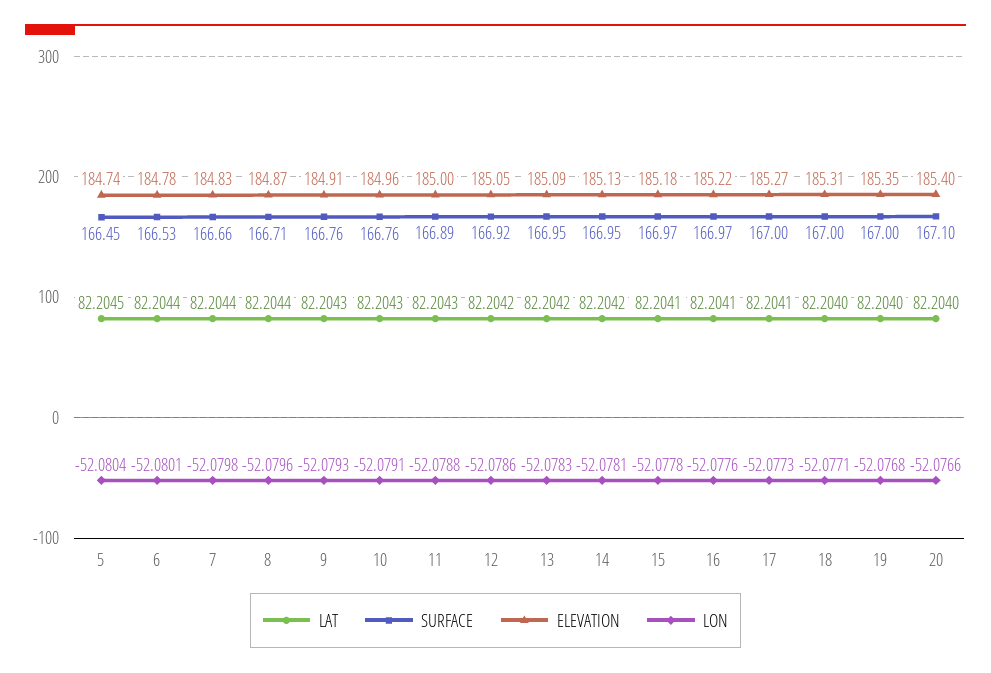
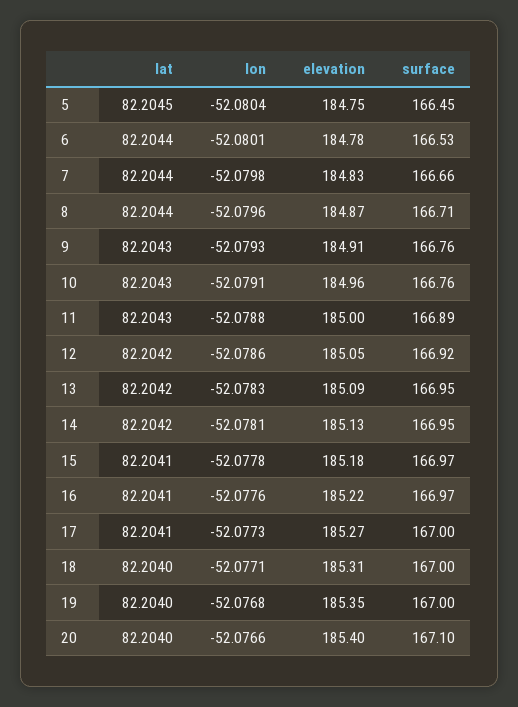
ELEVATION, 5: 184.74 -> 184.75

